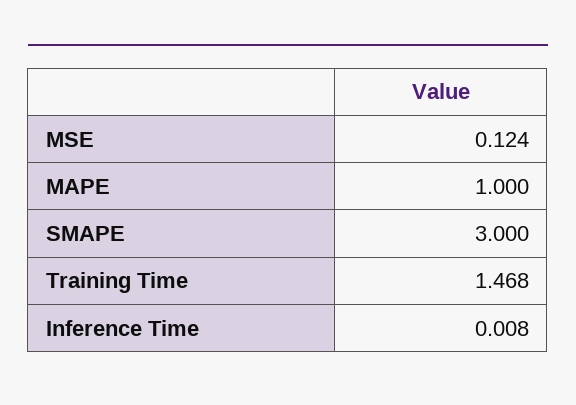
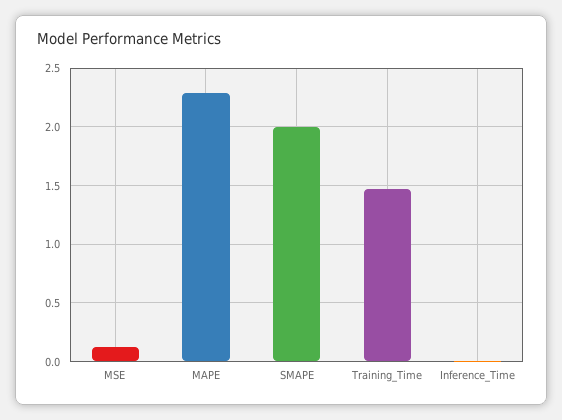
MAPE: 1 -> 2.3
SMAPE: 3 -> 2

